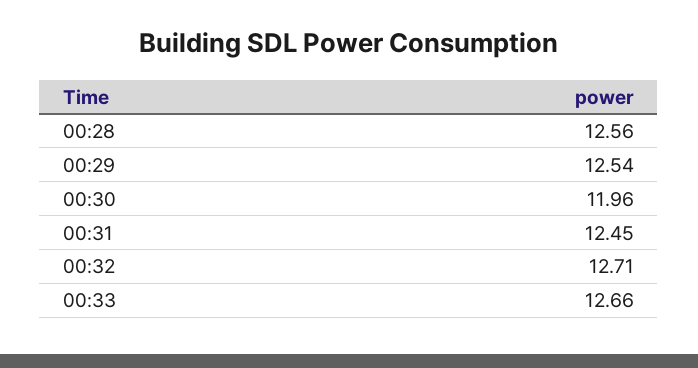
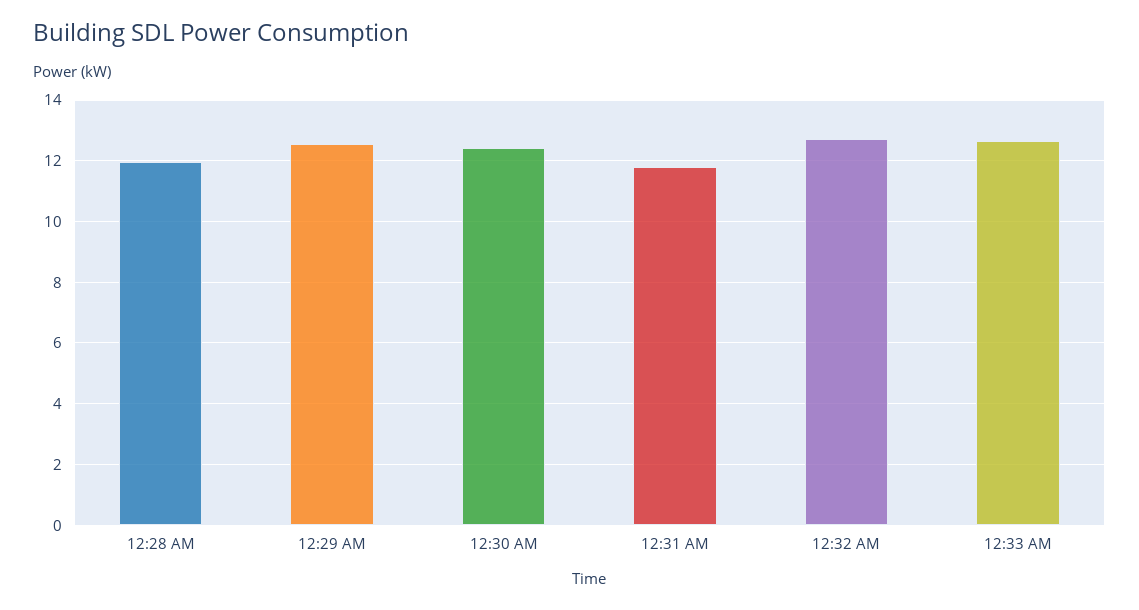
00:28: 12.56 -> 12
00:30: 11.96 -> 12.4
00:31: 12.45 -> 11.8

